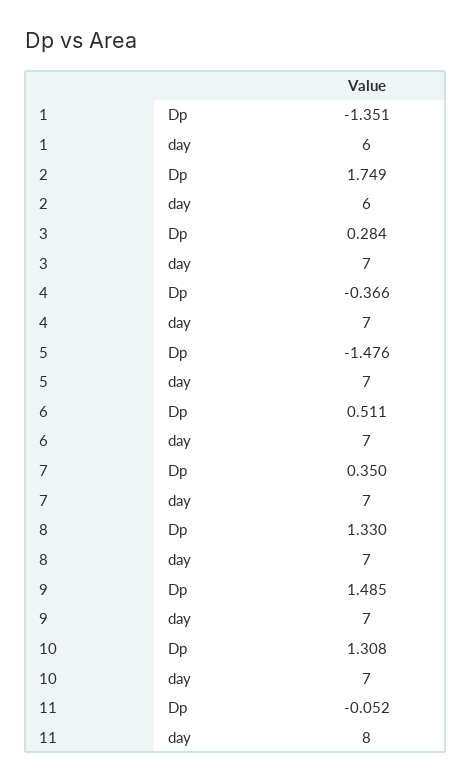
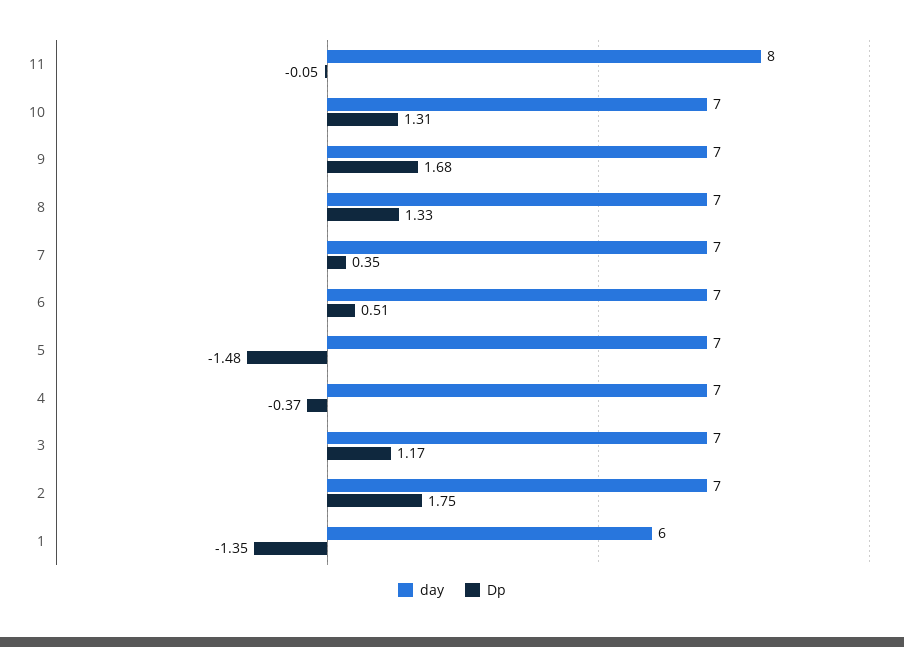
day, 2: 6 -> 7
Dp, 3: 0.284 -> 1.17
Dp, 9: 1.485 -> 1.68

